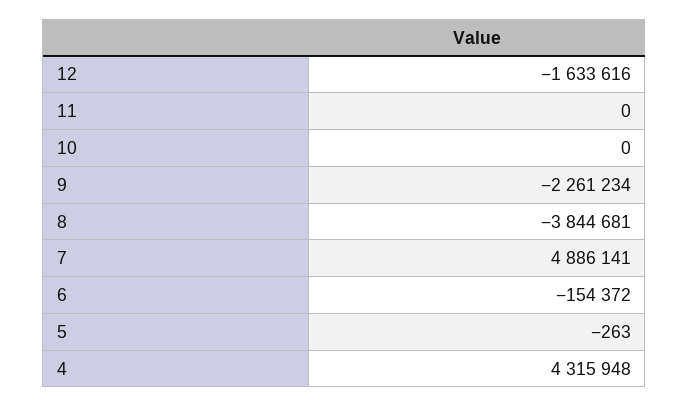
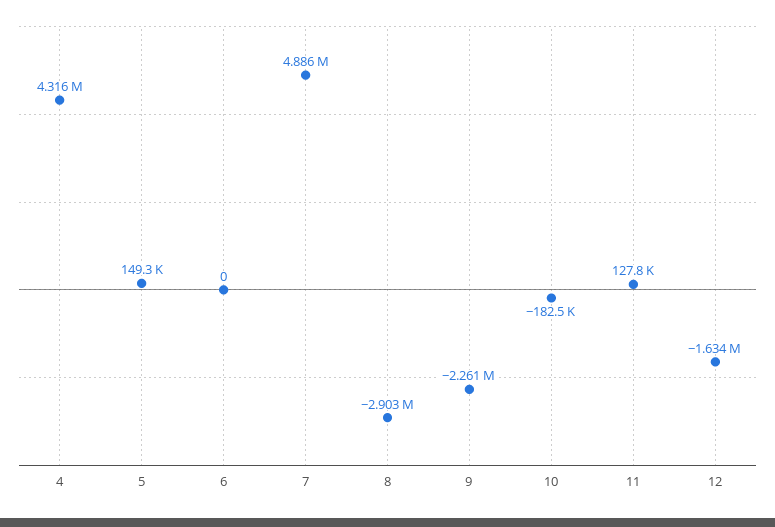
11: 0 -> 127800
10: 0 -> -182500
8: -3844681 -> -2903000
6: -154372 -> 0
5: -263 -> 149300

